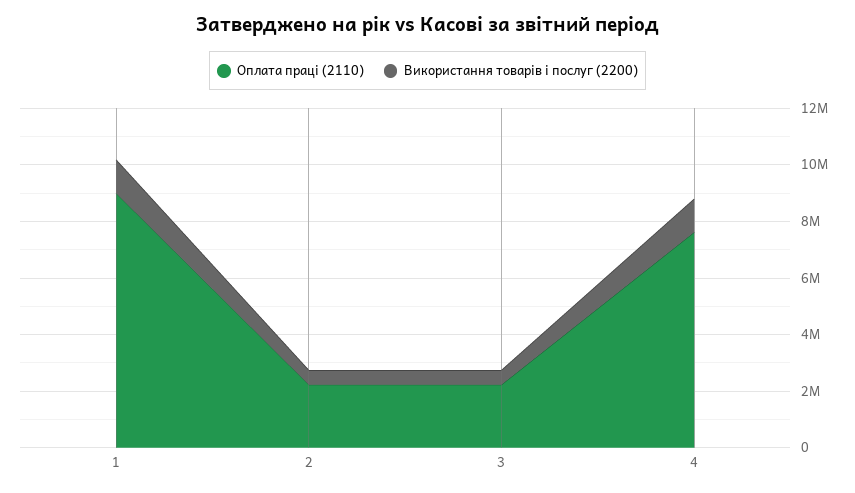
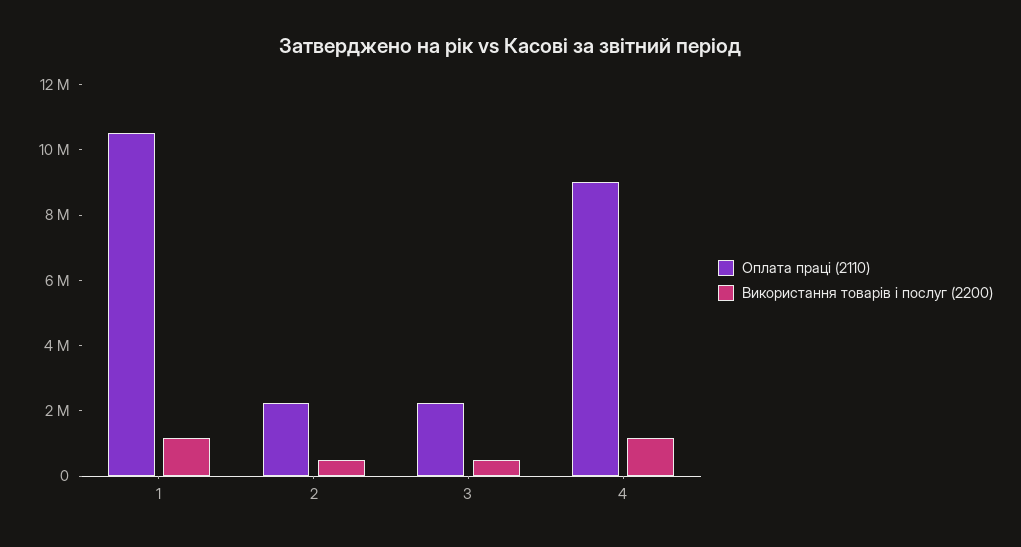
Оплата праці (2110), 1: 9000000 -> 10500000
Оплата праці (2110), 4: 7500000 -> 9000000

